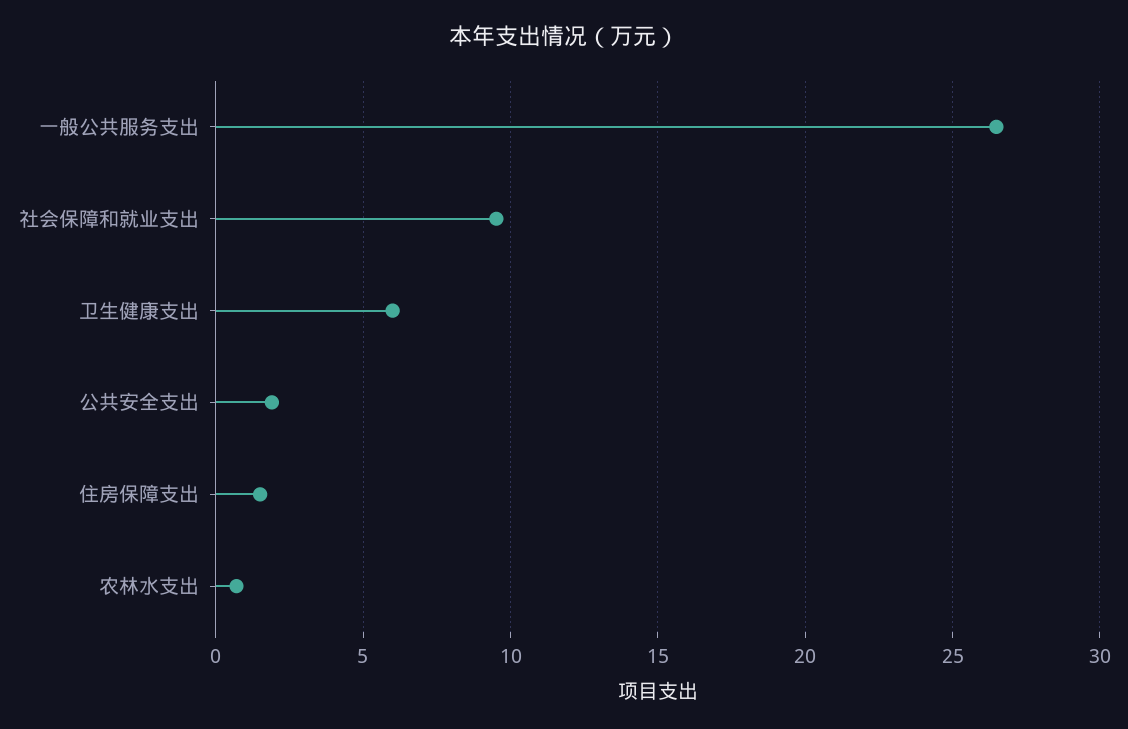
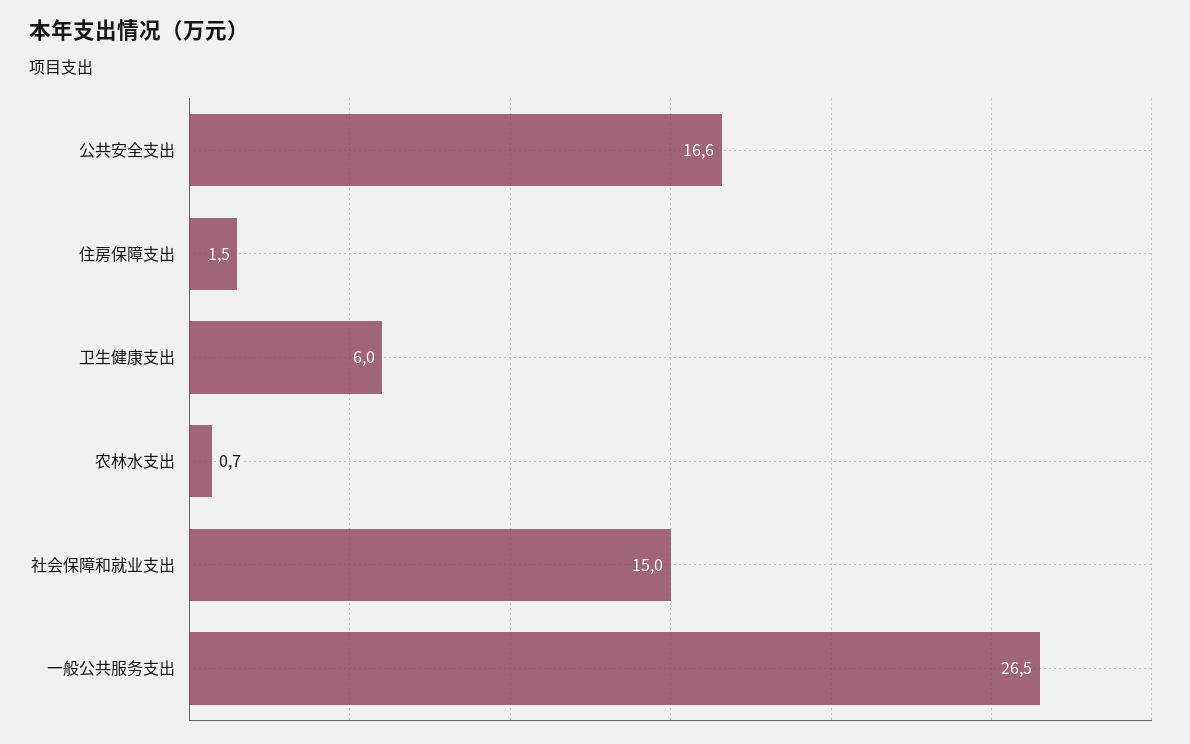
社会保障和就业支出: 9.5 -> 15
公共安全支出: 2 -> 16.6

